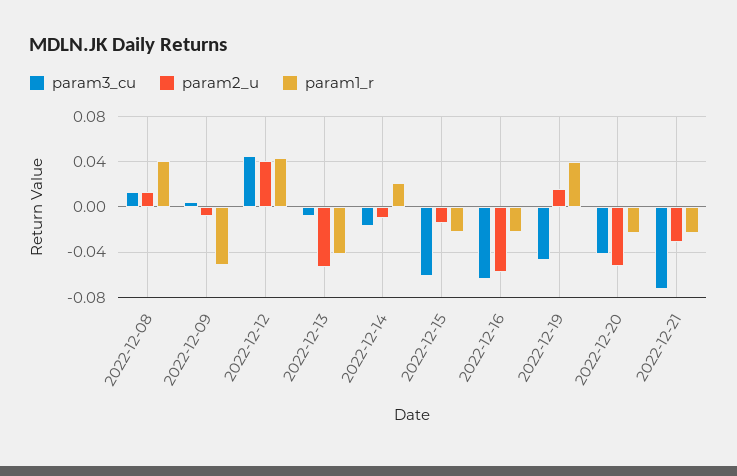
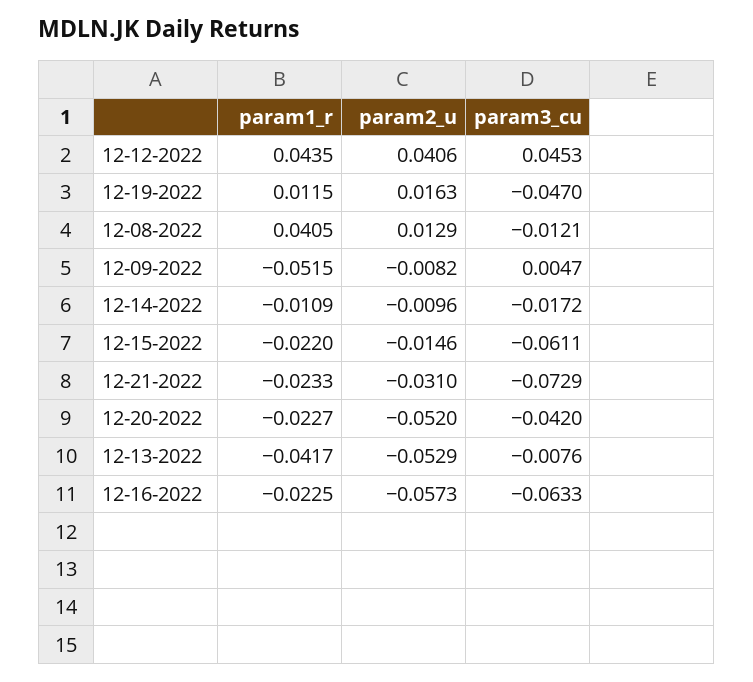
param3_cu, 2022-12-08: 0.01 -> -0.0121
param1_r, 2022-12-14: 0.02 -> -0.0109
param1_r, 2022-12-19: 0.04 -> 0.0115

